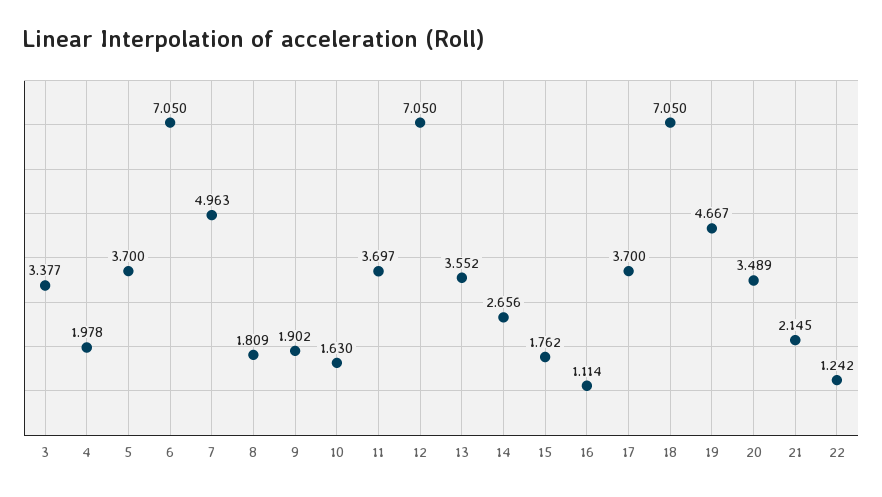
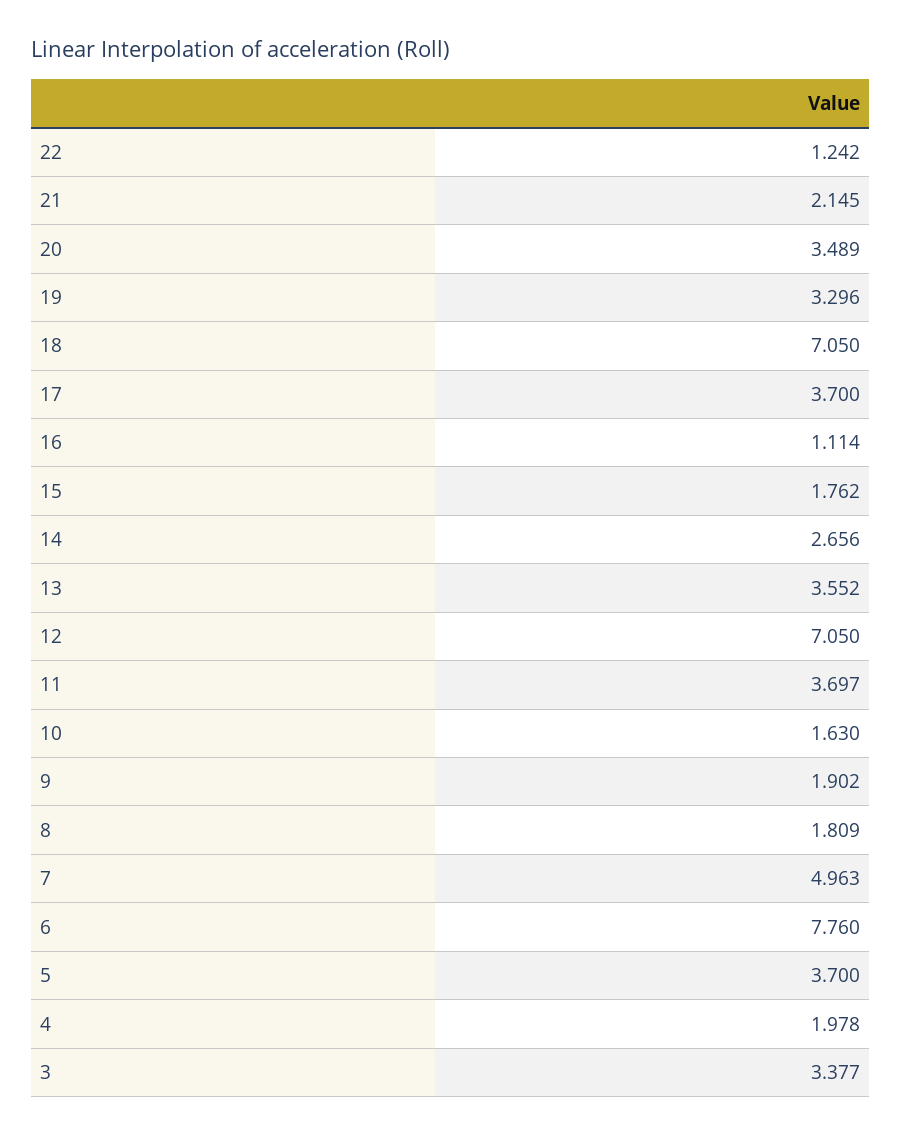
6: 7.05 -> 7.76
19: 4.667 -> 3.296

